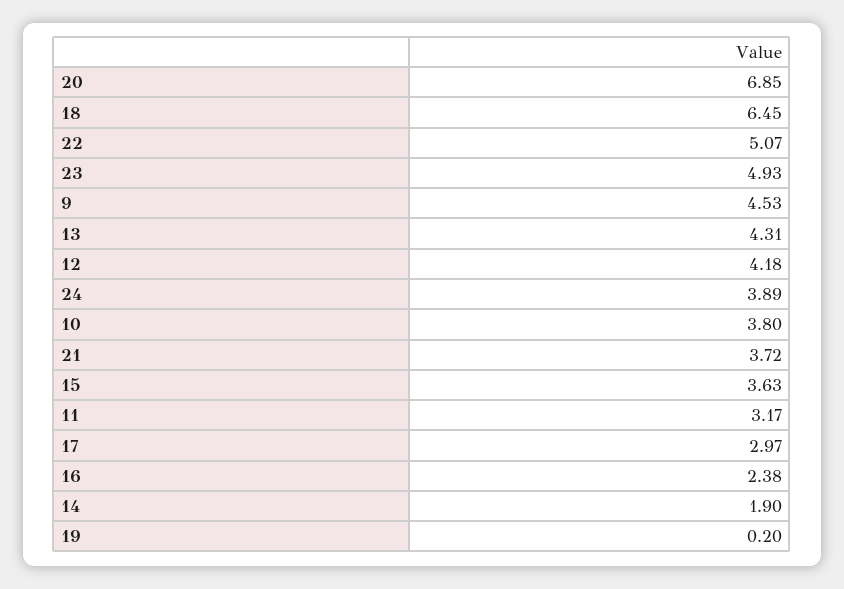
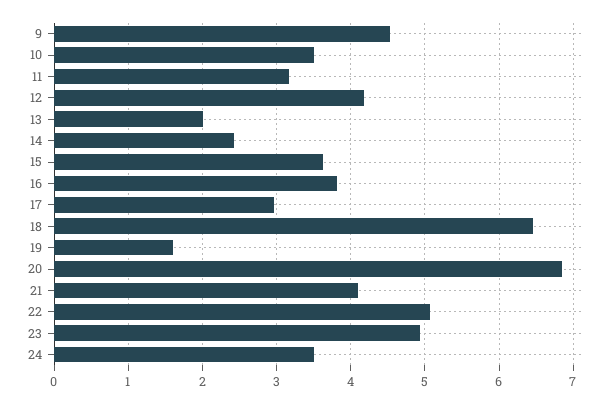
13: 4.31 -> 2
24: 3.89 -> 3.5
10: 3.8 -> 3.5
21: 3.72 -> 4.1
16: 2.38 -> 3.8
14: 1.9 -> 2.4
19: 0.2 -> 1.6

